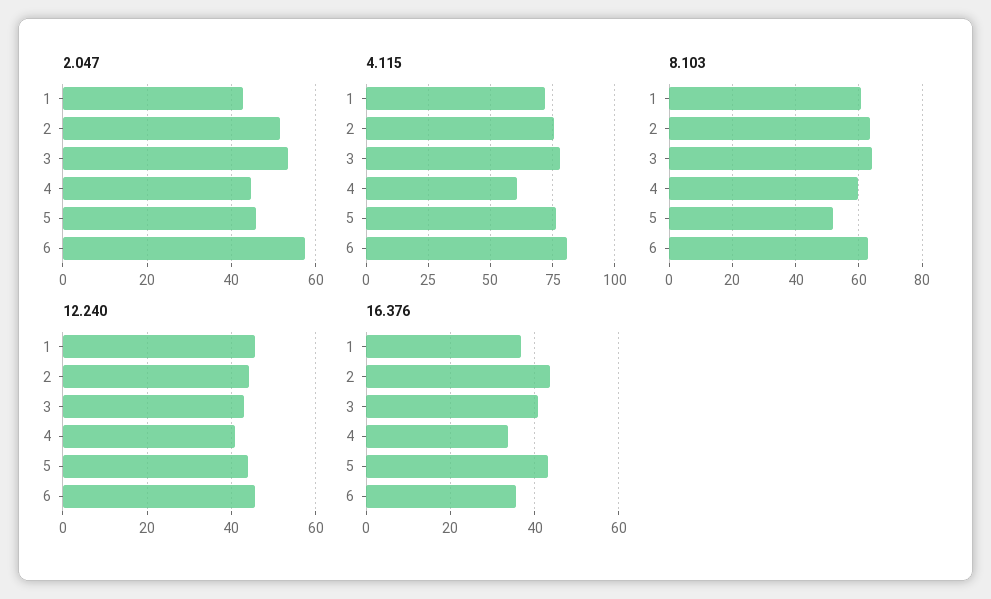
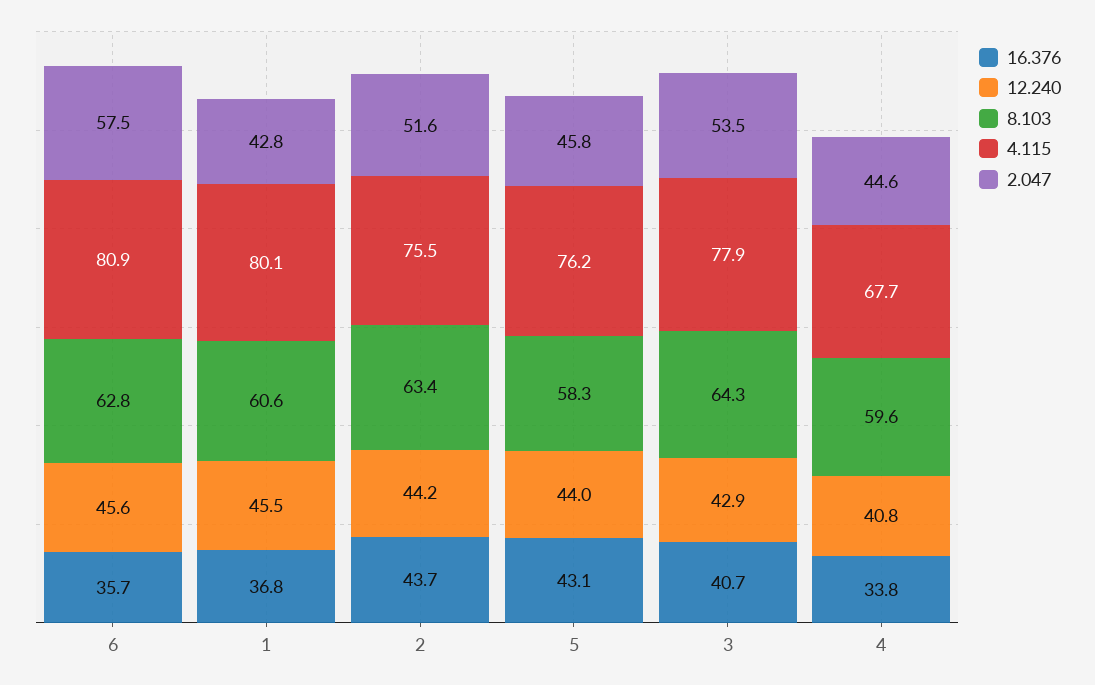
4.115, 1: 72.5 -> 80.1
4.115, 4: 60 -> 67.7
8.103, 5: 52 -> 58.3

